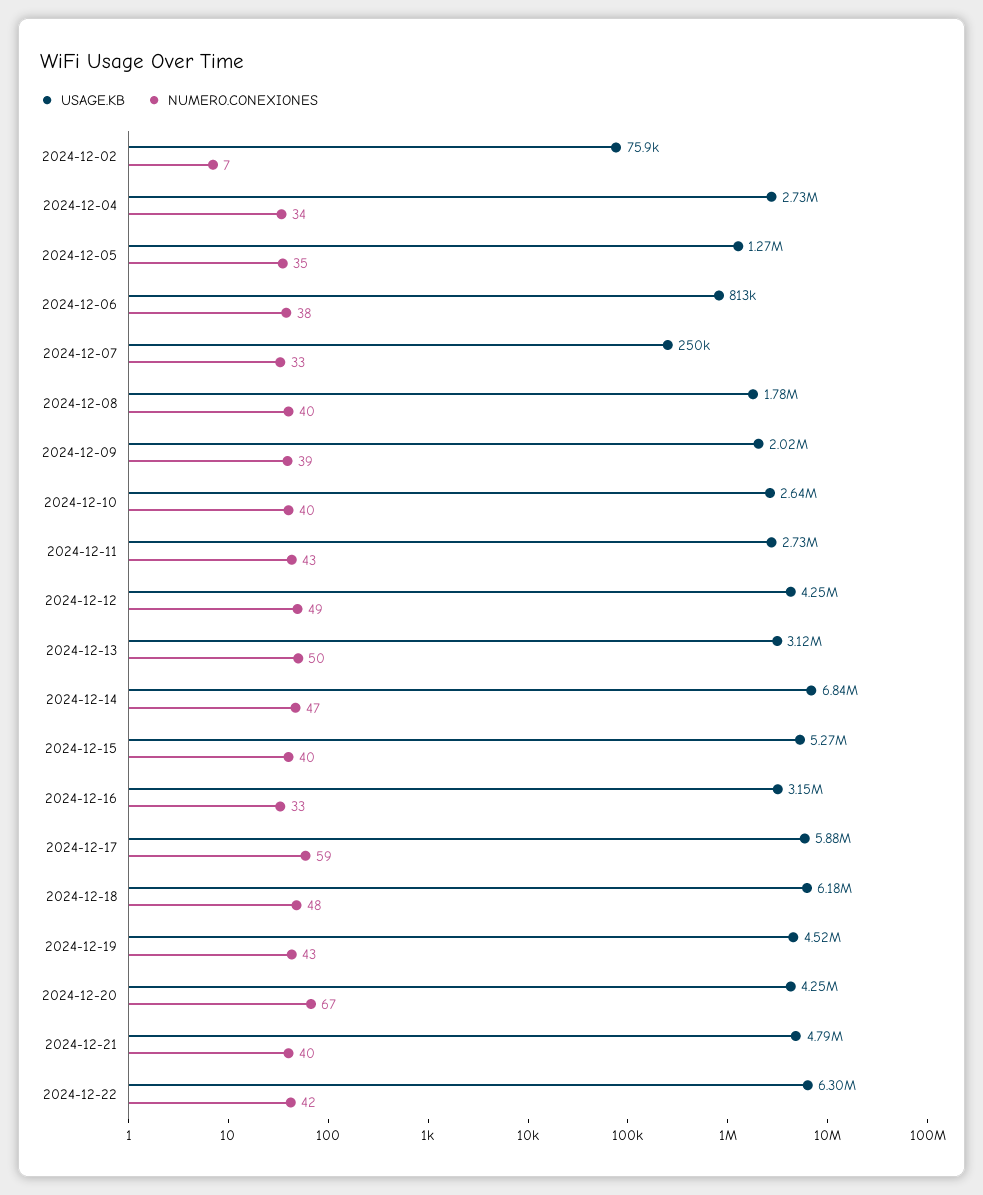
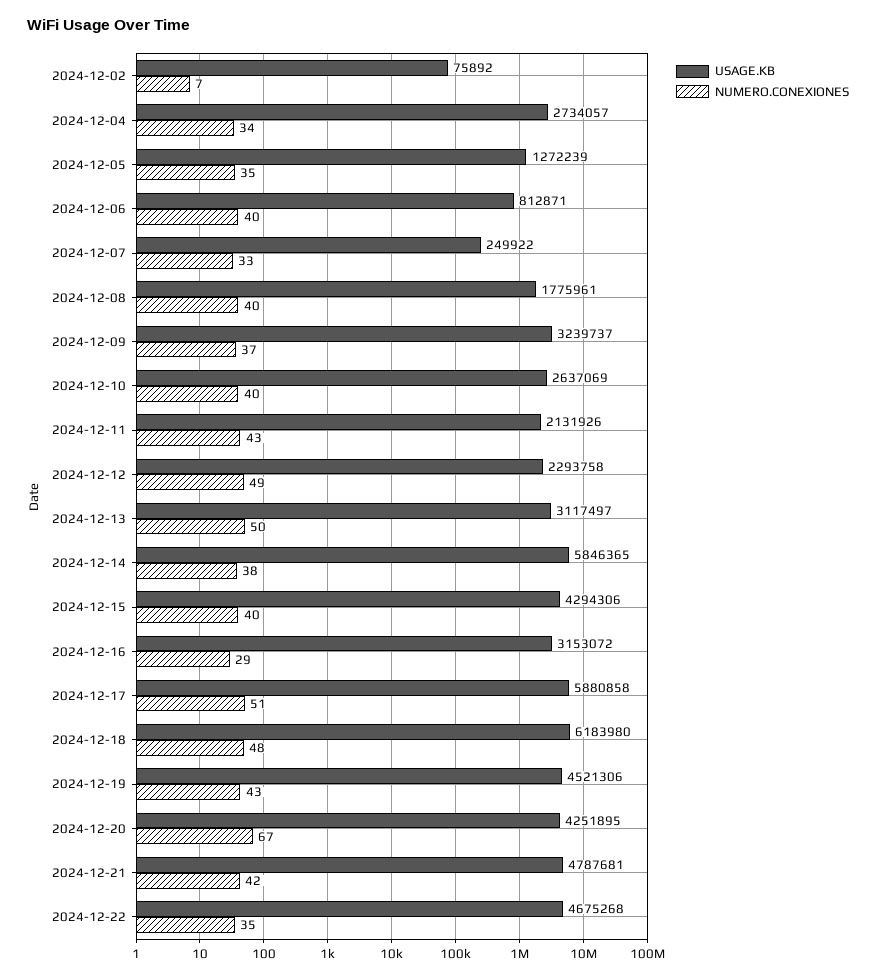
NUMERO.CONEXIONES, 2024-12-06: 38 -> 40
USAGE.KB, 2024-12-09: 2020000 -> 3239737
NUMERO.CONEXIONES, 2024-12-09: 39 -> 37
USAGE.KB, 2024-12-11: 2730000 -> 2131926
USAGE.KB, 2024-12-12: 4250000 -> 2293758
USAGE.KB, 2024-12-14: 6840000 -> 5846365
NUMERO.CONEXIONES, 2024-12-14: 47 -> 38
USAGE.KB, 2024-12-15: 5270000 -> 4294306
NUMERO.CONEXIONES, 2024-12-16: 33 -> 29
NUMERO.CONEXIONES, 2024-12-17: 59 -> 51
NUMERO.CONEXIONES, 2024-12-21: 40 -> 42
USAGE.KB, 2024-12-22: 6300000 -> 4675268
NUMERO.CONEXIONES, 2024-12-22: 42 -> 35

